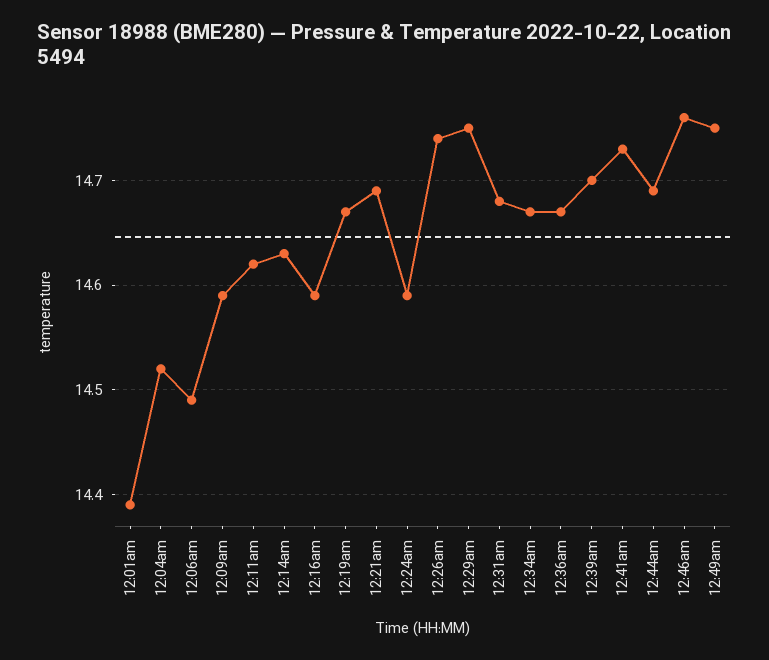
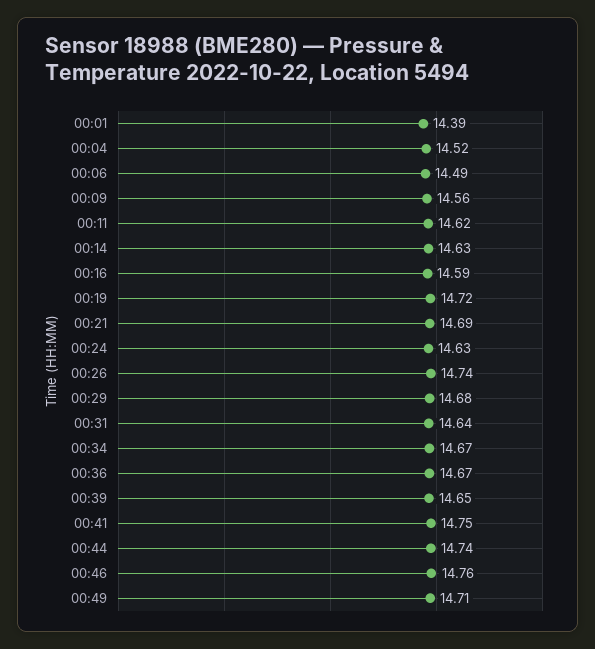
12:09am: 14.59 -> 14.56
12:19am: 14.67 -> 14.72
12:24am: 14.59 -> 14.63
12:29am: 14.75 -> 14.68
12:31am: 14.68 -> 14.64
12:39am: 14.7 -> 14.65
12:41am: 14.73 -> 14.75
12:44am: 14.69 -> 14.74
12:49am: 14.75 -> 14.71

